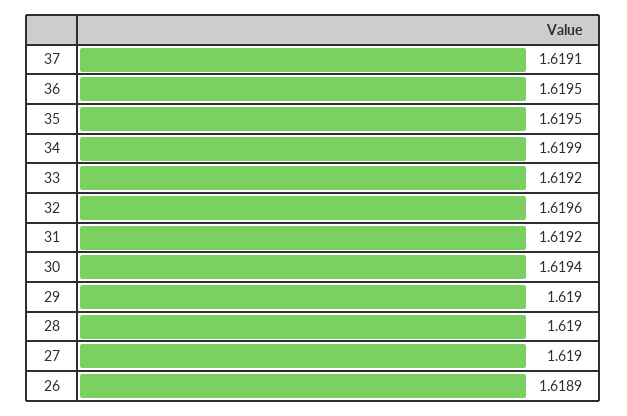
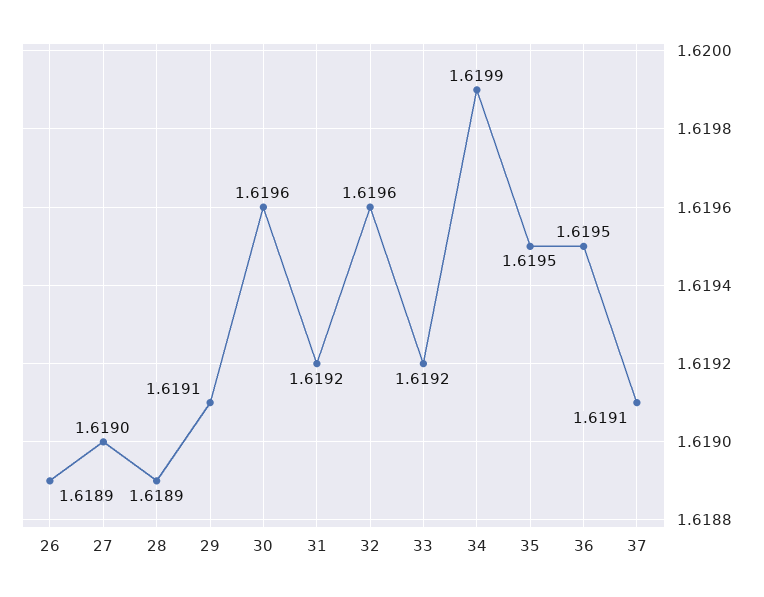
30: 1.6194 -> 1.6196
29: 1.619 -> 1.6191
28: 1.619 -> 1.6189

